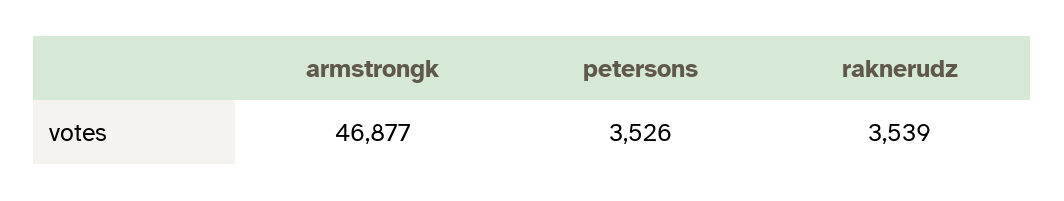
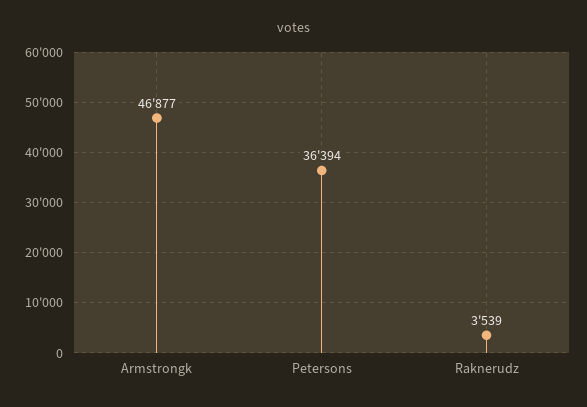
petersons: 3526 -> 36394

